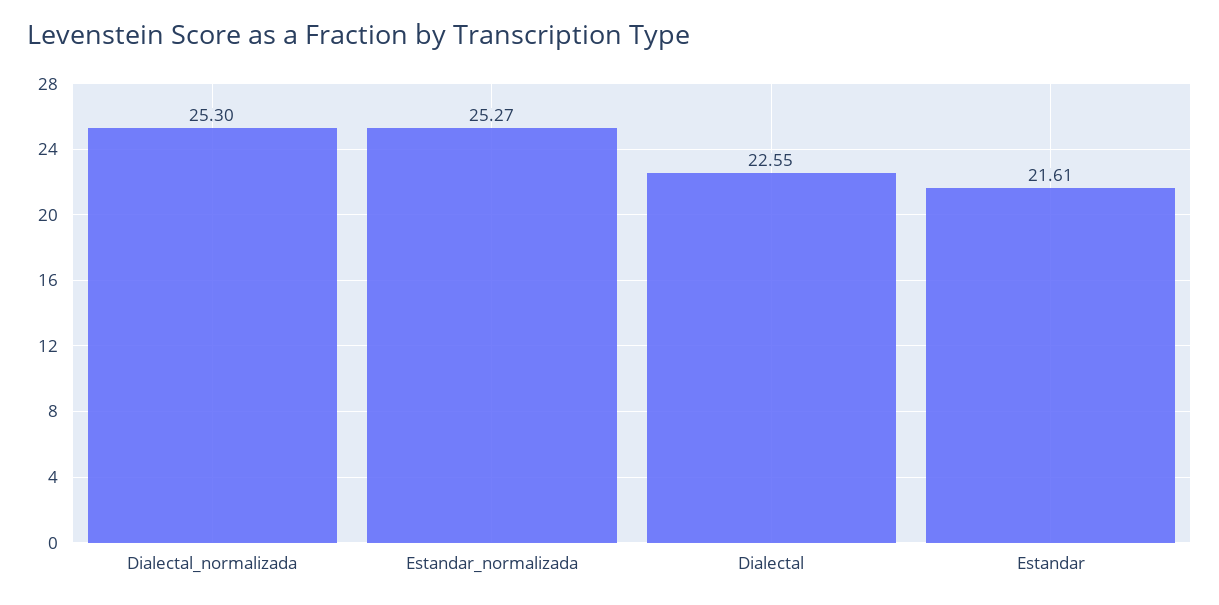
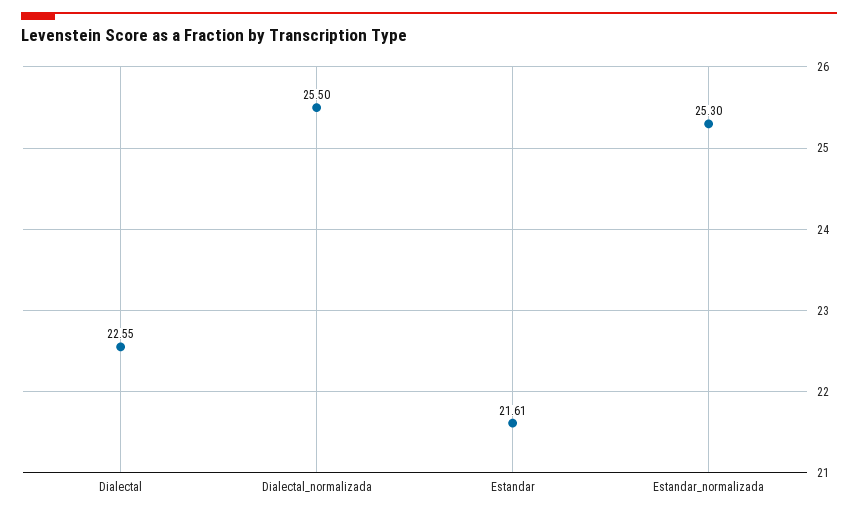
Dialectal_normalizada: 25.3 -> 25.5
Estandar_normalizada: 25.27 -> 25.3

